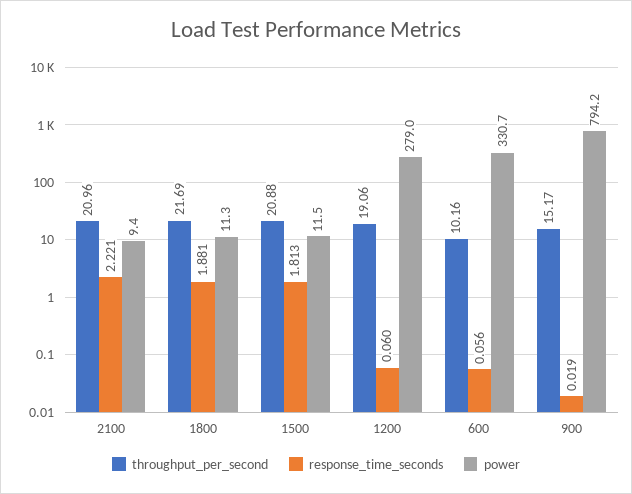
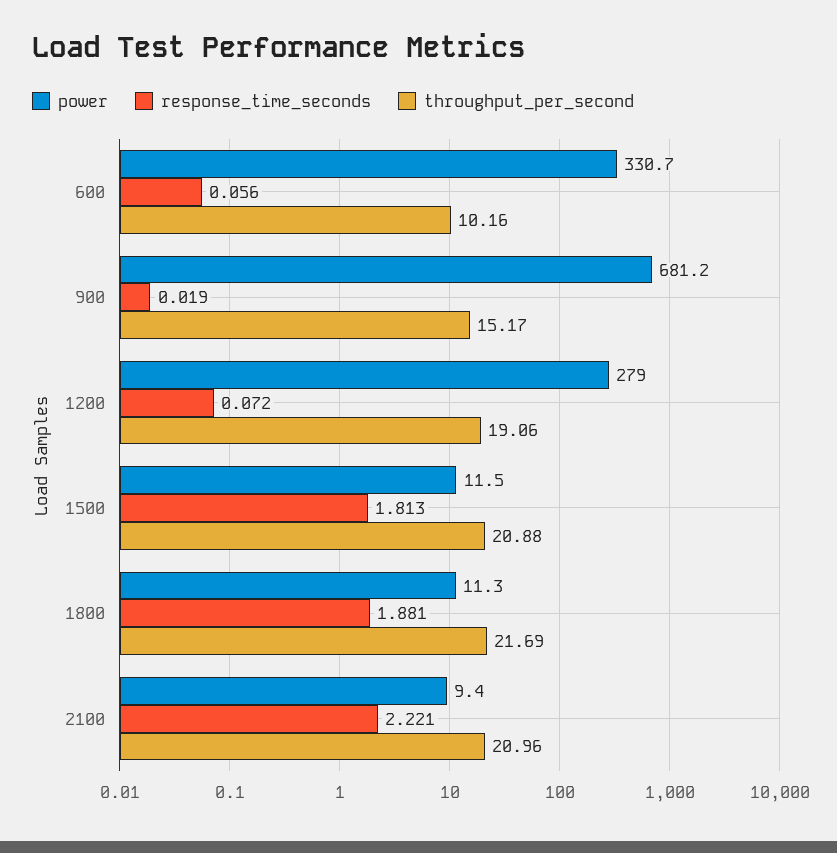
response_time_seconds, 1200: 0.06 -> 0.072
power, 900: 794.2 -> 681.2

